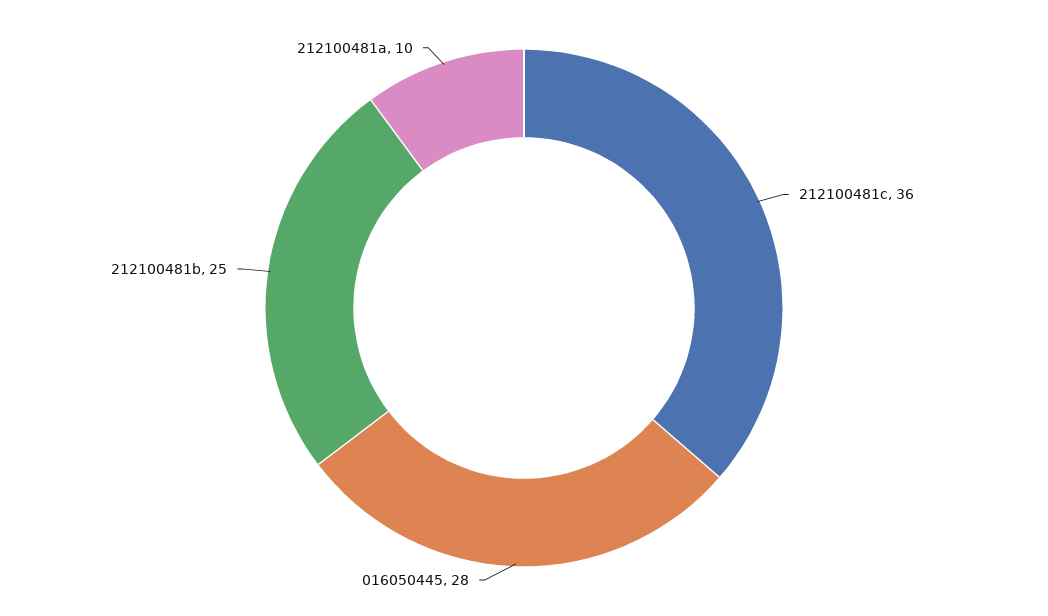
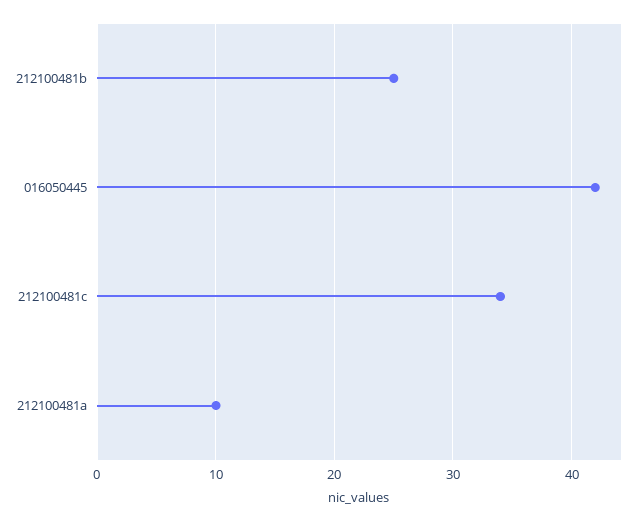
212100481c: 36 -> 34
016050445: 28 -> 42

